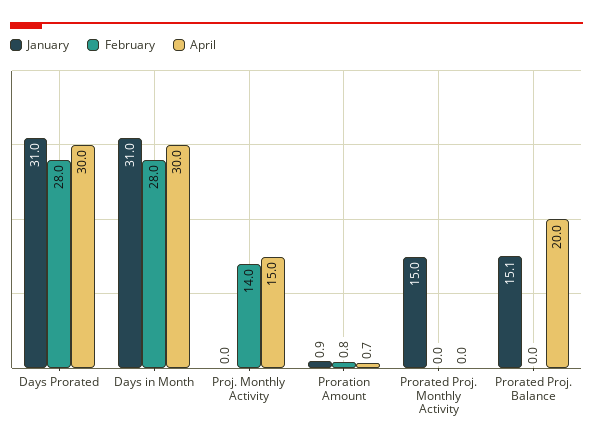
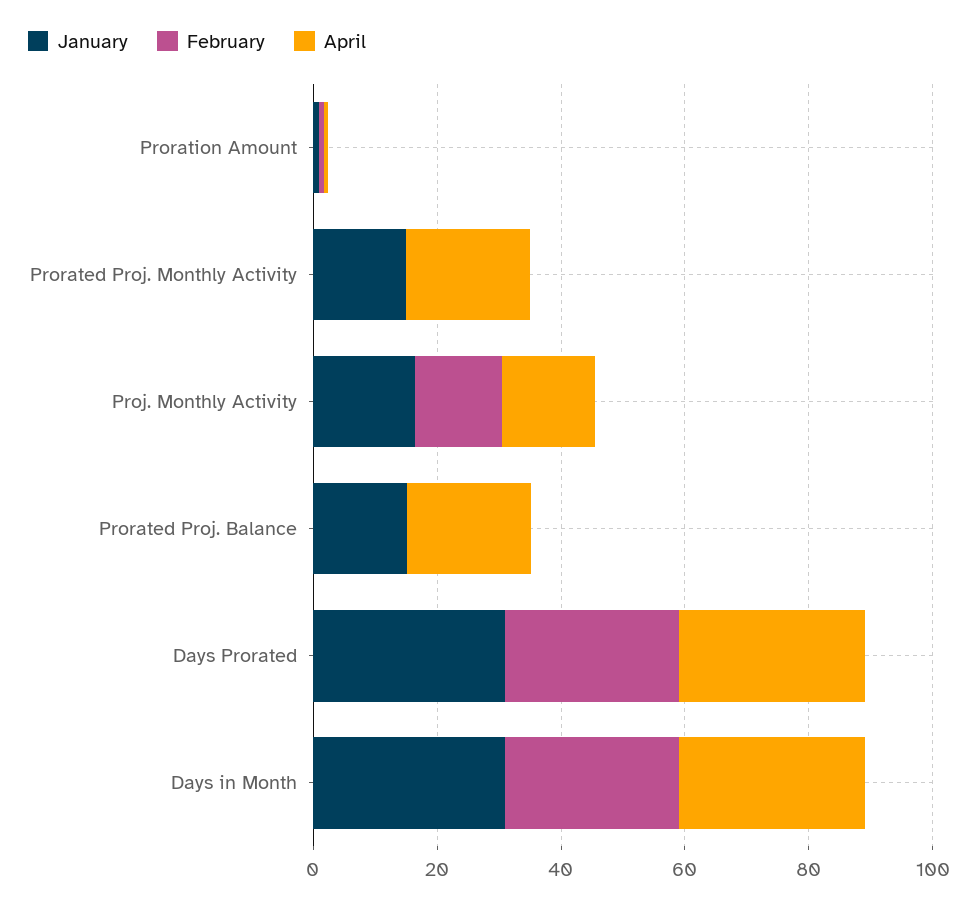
January, Proj. Monthly Activity: 0 -> 15
April, Prorated Proj. Monthly Activity: 0 -> 20

